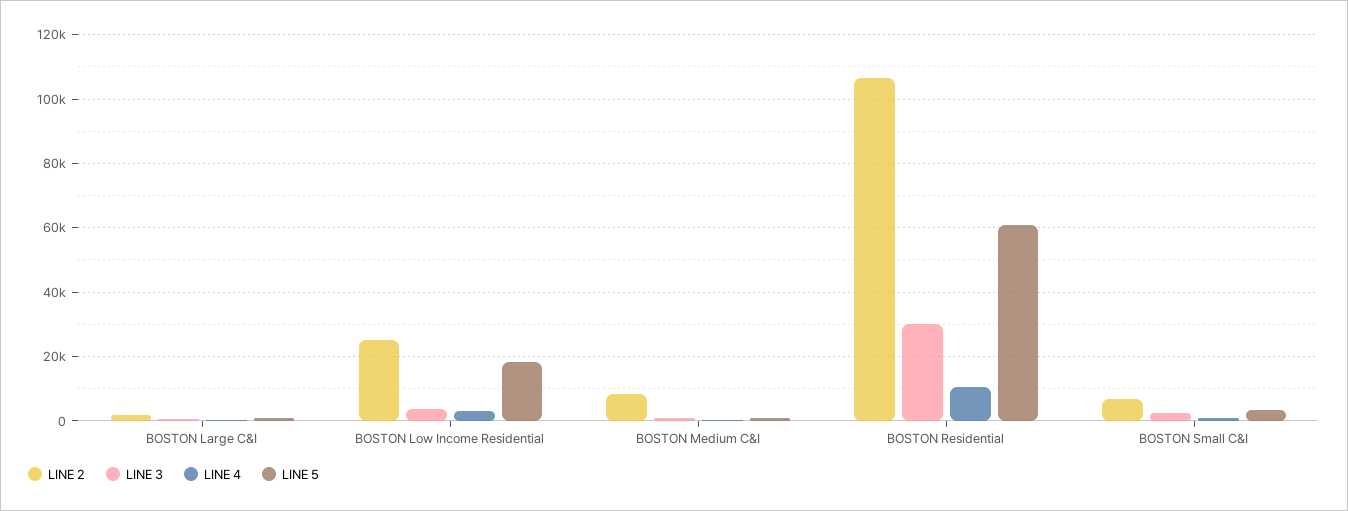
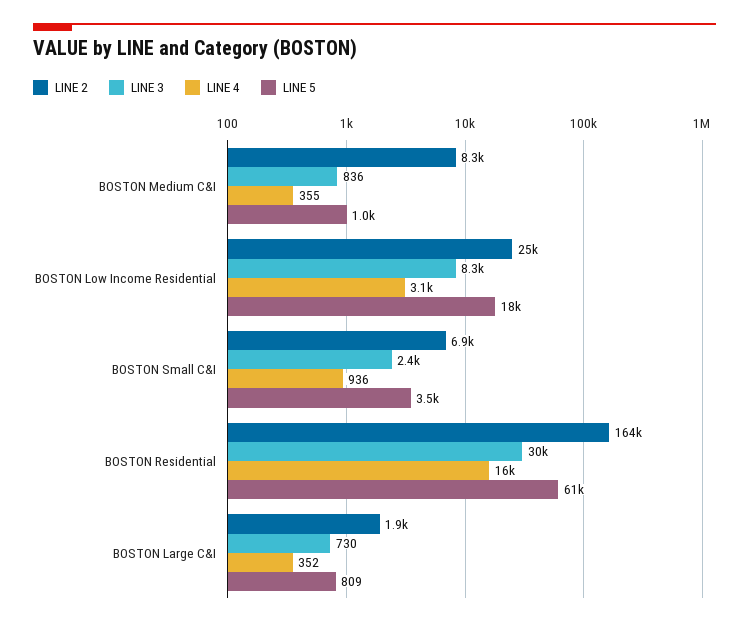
LINE 3, BOSTON Low Income Residential: 4000 -> 8300
LINE 2, BOSTON Residential: 106000 -> 164000
LINE 4, BOSTON Residential: 10000 -> 16000

